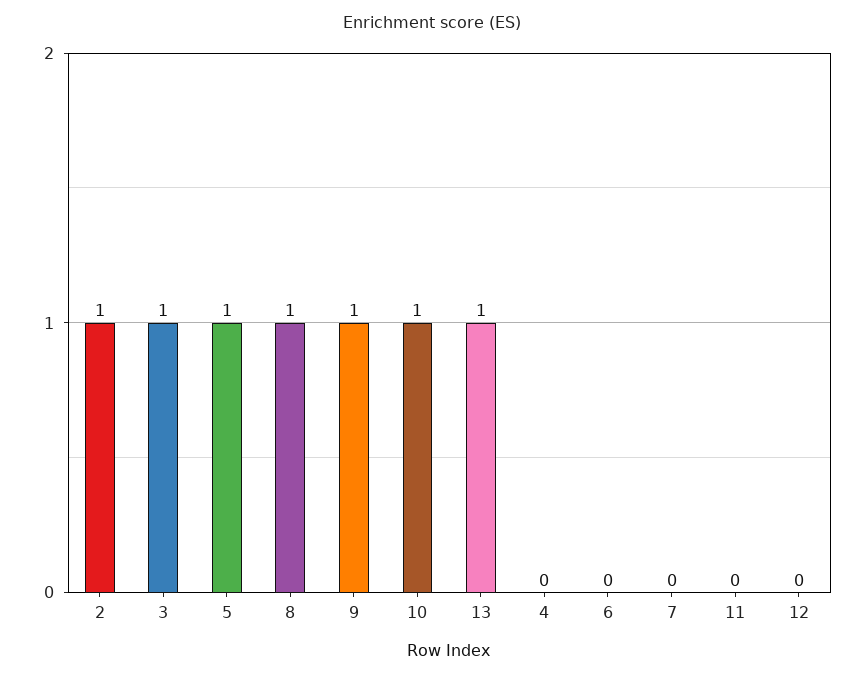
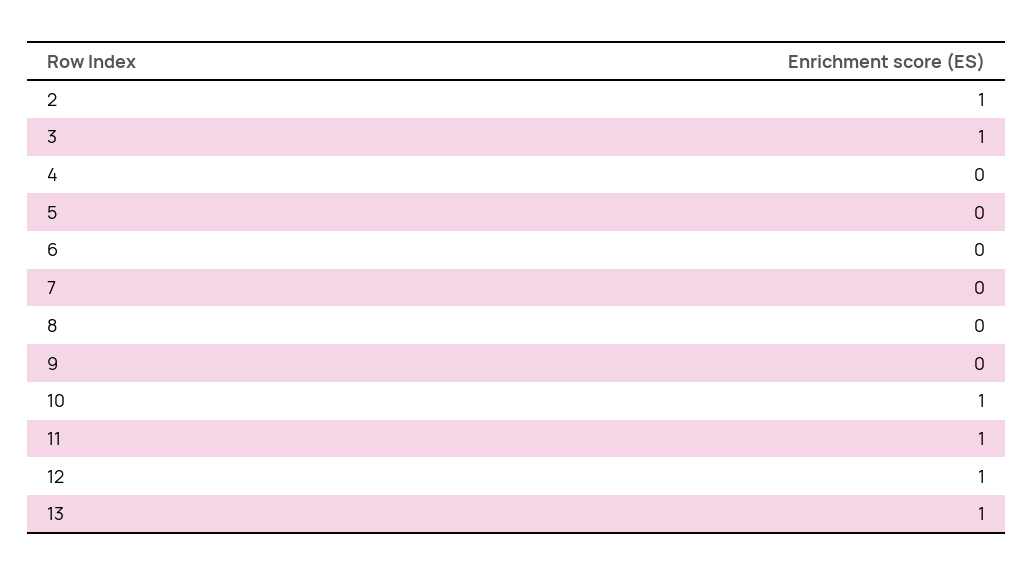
5: 1 -> 0
8: 1 -> 0
9: 1 -> 0
11: 0 -> 1
12: 0 -> 1

